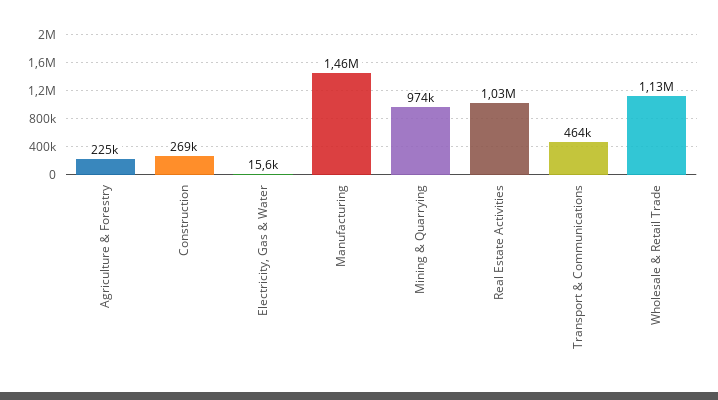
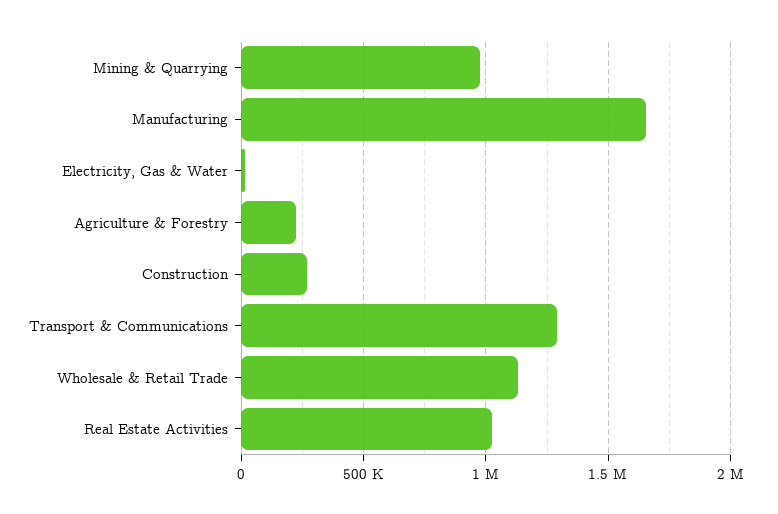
Manufacturing: 1460000 -> 1650000
Transport & Communications: 464000 -> 1300000

